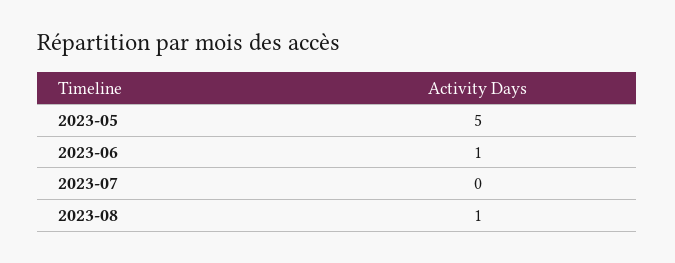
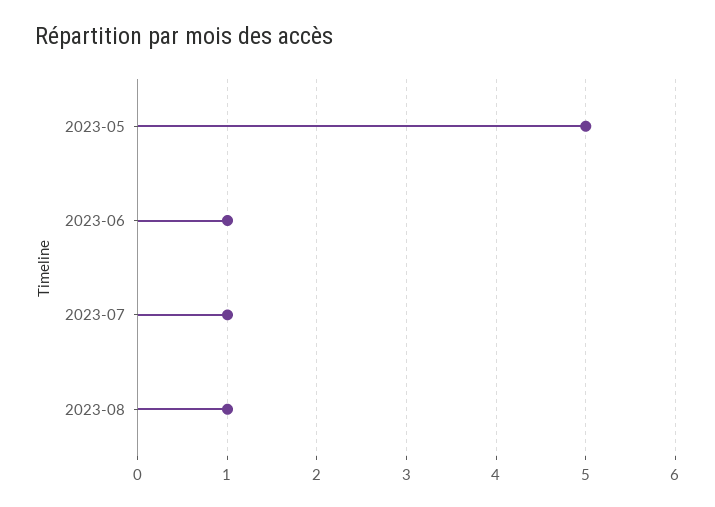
2023-07: 0 -> 1

